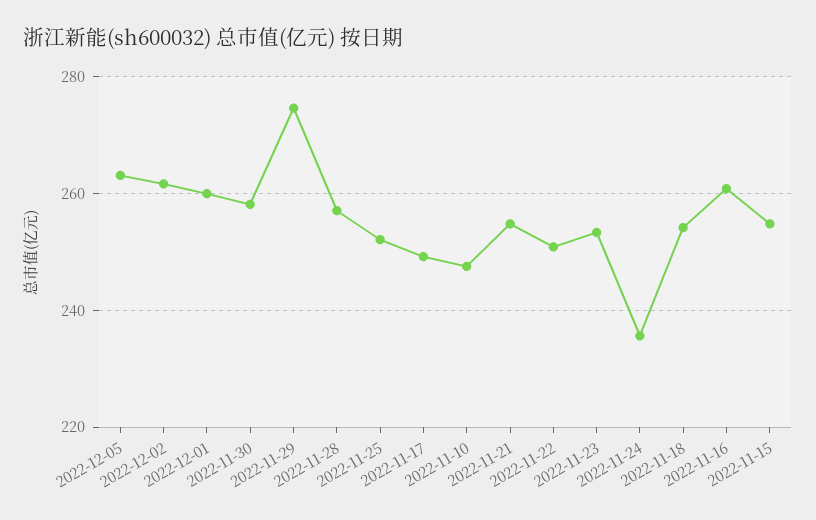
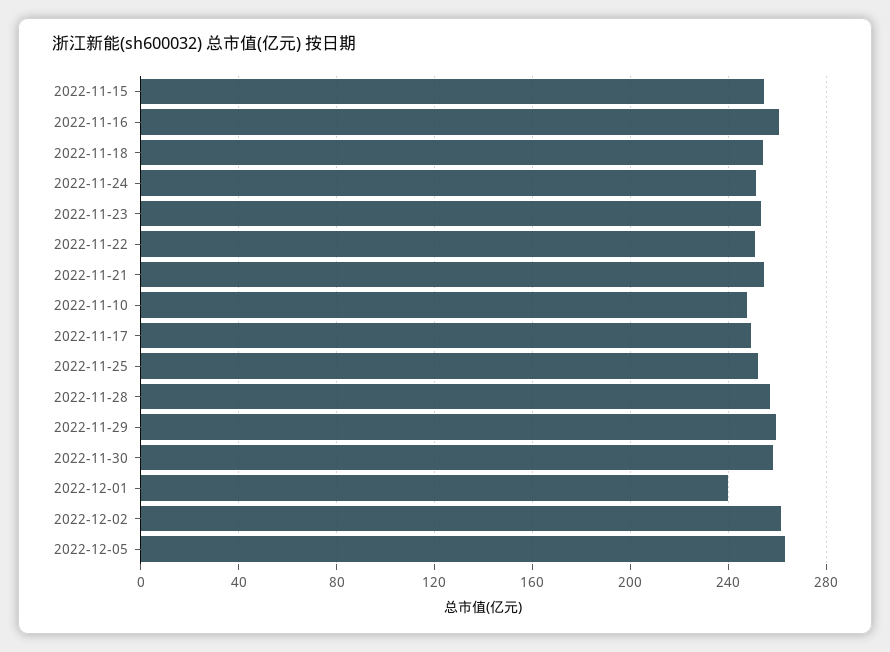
2022-12-01: 260 -> 240
2022-11-29: 274 -> 260
2022-11-24: 236 -> 250

